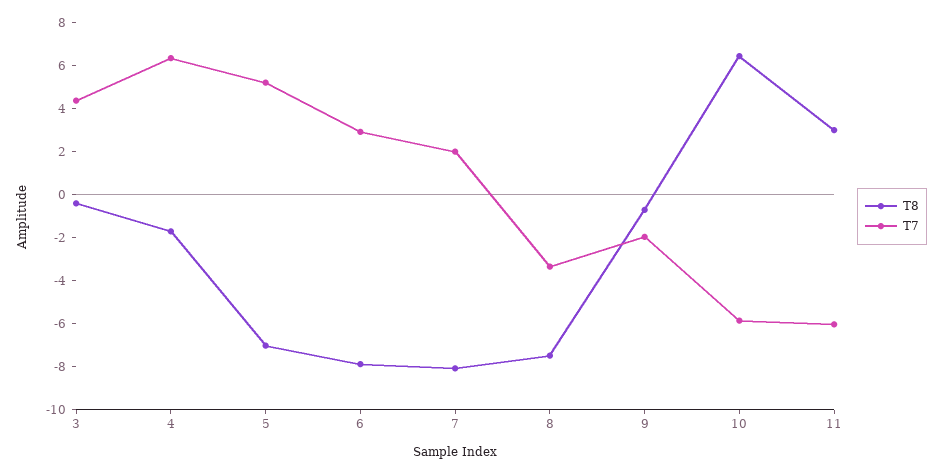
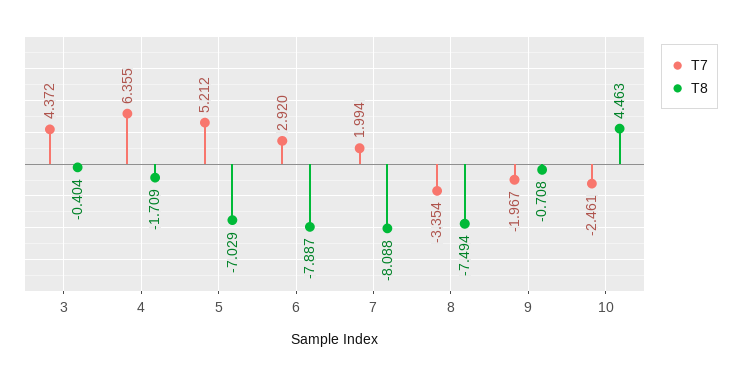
T8, 10: 6.5 -> 4.463
T7, 10: -6 -> -2.461
T8, 11: 3 -> none
T7, 11: -6 -> none

